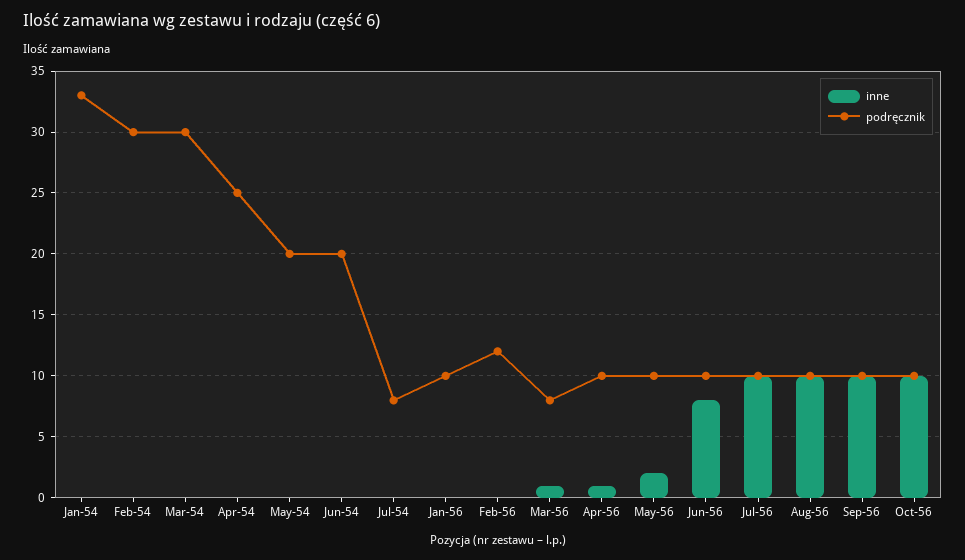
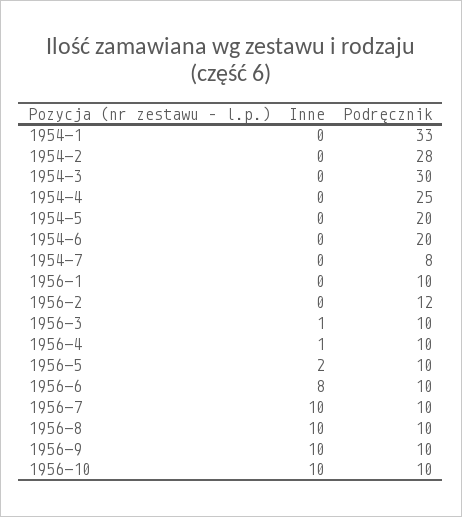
podręcznik, Feb-54: 30 -> 28
podręcznik, Mar-56: 8 -> 10

